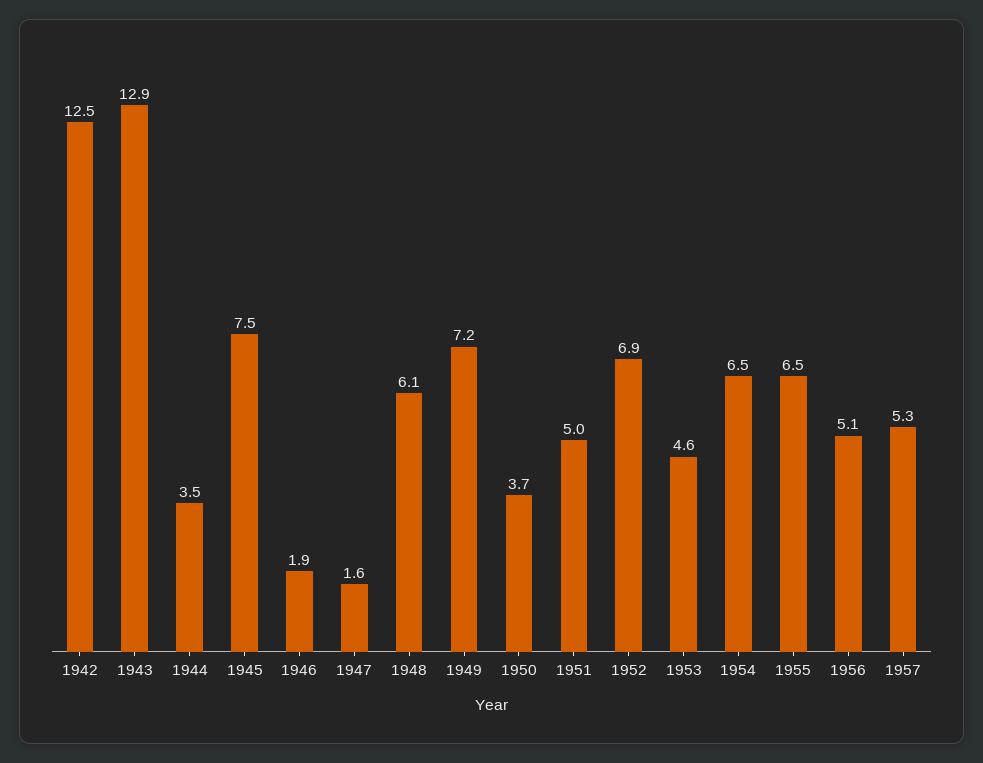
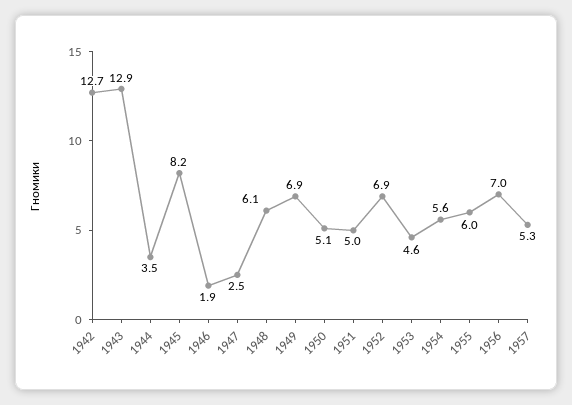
1942: 12.5 -> 12.7
1945: 7.5 -> 8.2
1947: 1.6 -> 2.5
1949: 7.2 -> 6.9
1950: 3.7 -> 5.1
1954: 6.5 -> 5.6
1955: 6.5 -> 6
1956: 5.1 -> 7

